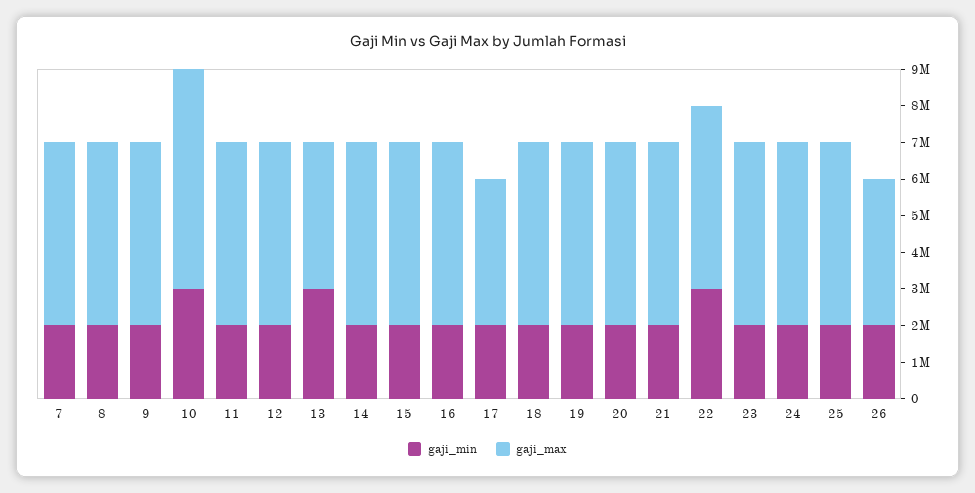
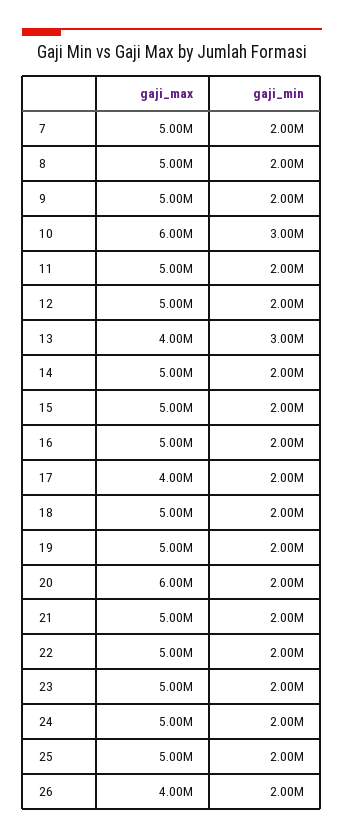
gaji_max, 20: 5000000 -> 6000000
gaji_min, 22: 3000000 -> 2000000

